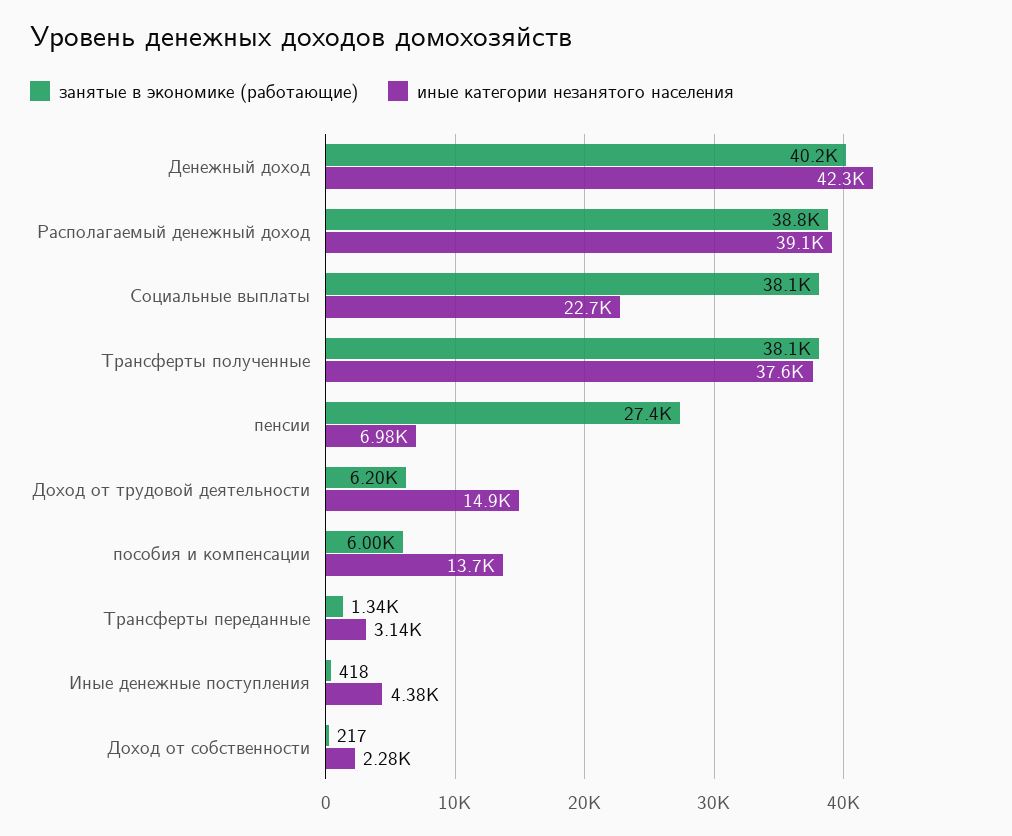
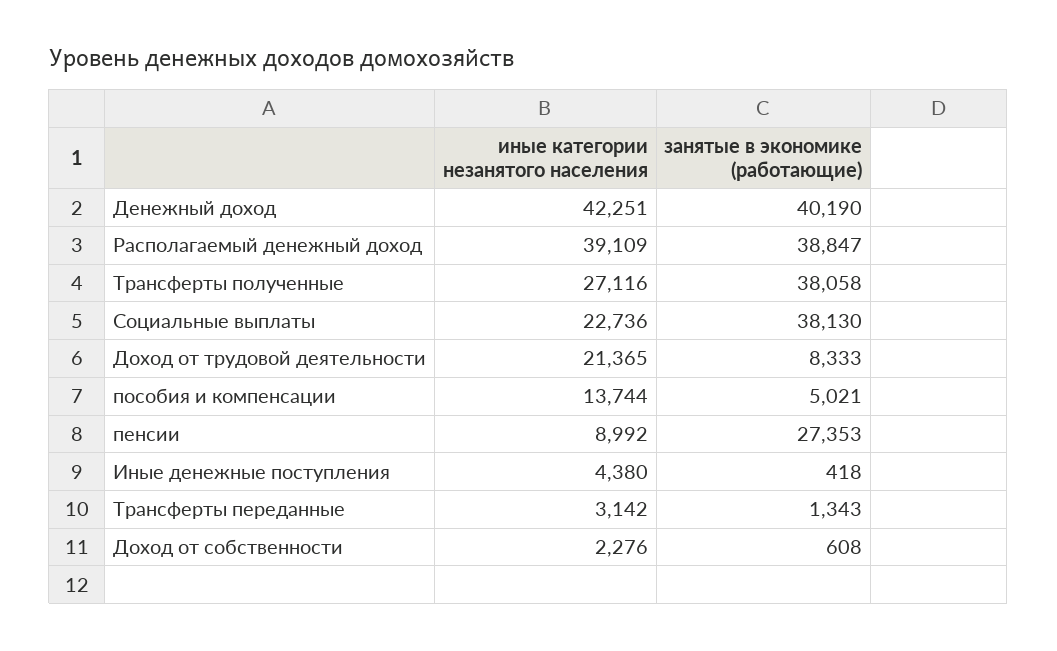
иные категории незанятого населения, Трансферты полученные: 37600 -> 27116
иные категории незанятого населения, пенсии: 6980 -> 8992
занятые в экономике (работающие), Доход от трудовой деятельности: 6200 -> 8333
иные категории незанятого населения, Доход от трудовой деятельности: 14900 -> 21365
занятые в экономике (работающие), пособия и компенсации: 6000 -> 5021
занятые в экономике (работающие), Доход от собственности: 217 -> 608

